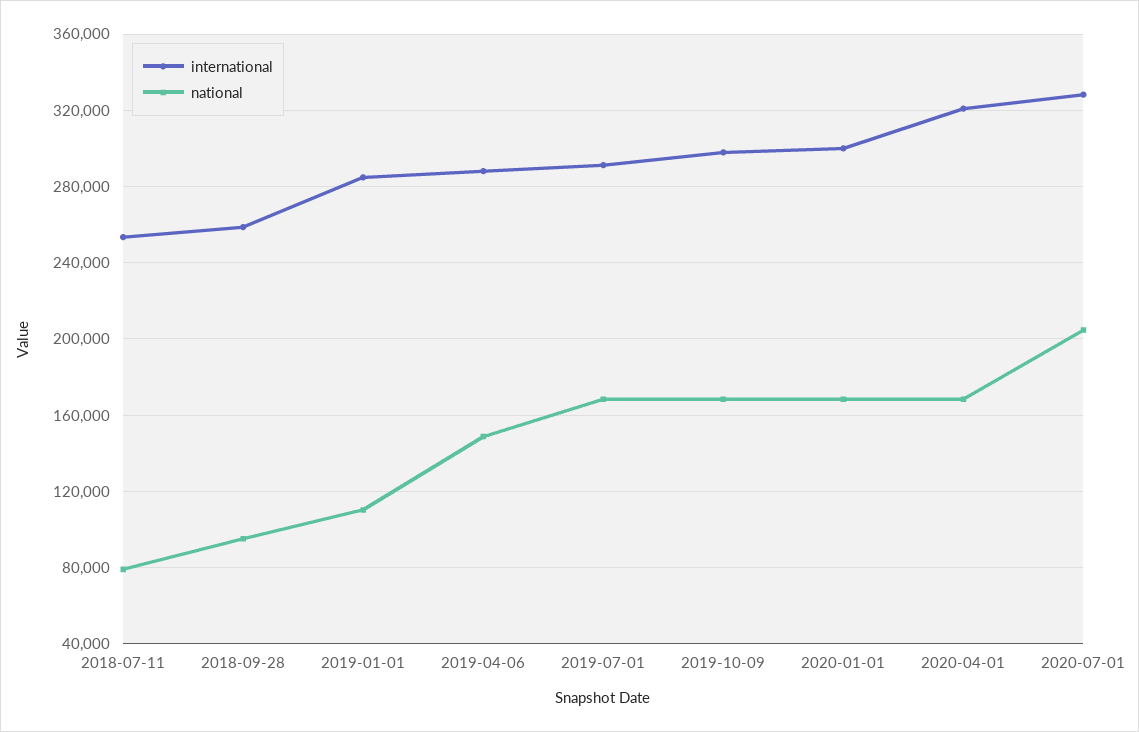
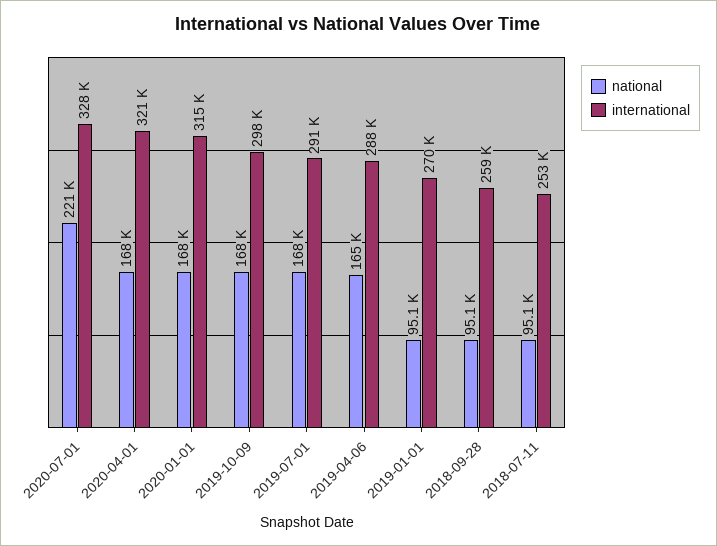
national, 2018-07-11: 80000 -> 95100
international, 2019-01-01: 285000 -> 270000
national, 2019-01-01: 110000 -> 95100
national, 2019-04-06: 150000 -> 165000
international, 2020-01-01: 300000 -> 315000
national, 2020-07-01: 205000 -> 221000

